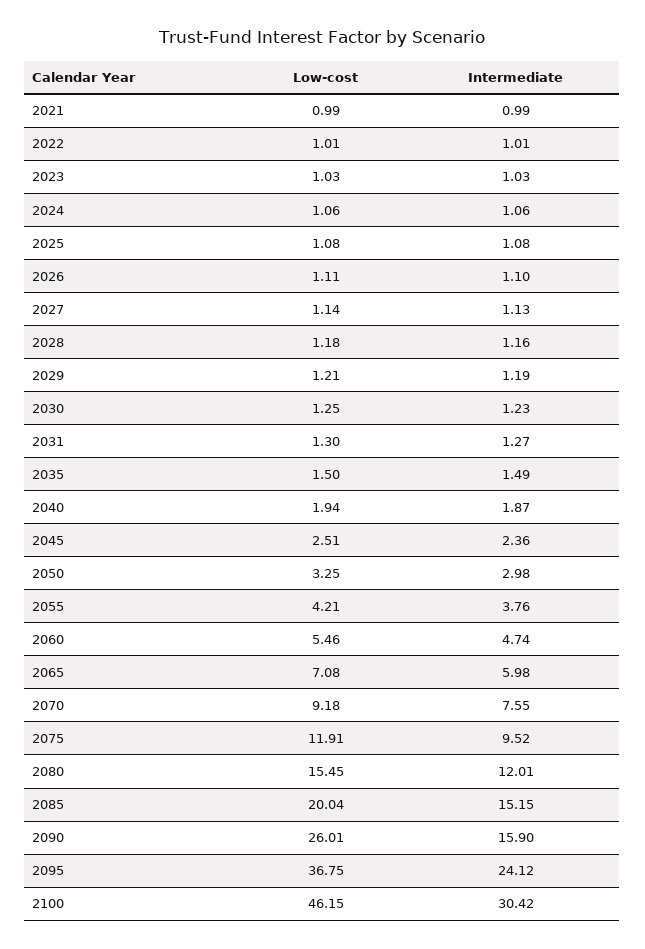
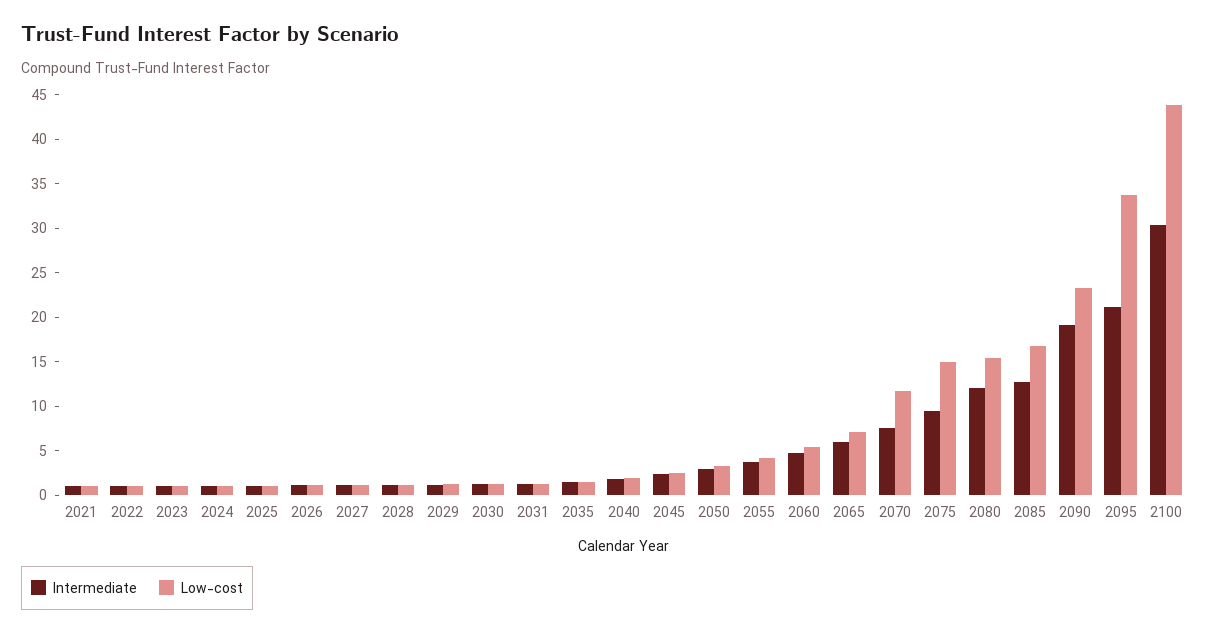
Low-cost, 2070: 9.18 -> 12
Low-cost, 2075: 11.91 -> 15
Low-cost, 2085: 20.04 -> 17
Intermediate, 2085: 15.15 -> 13
Low-cost, 2090: 26.01 -> 23
Intermediate, 2090: 15.9 -> 19
Low-cost, 2095: 36.75 -> 34
Intermediate, 2095: 24.12 -> 21
Low-cost, 2100: 46.15 -> 44

